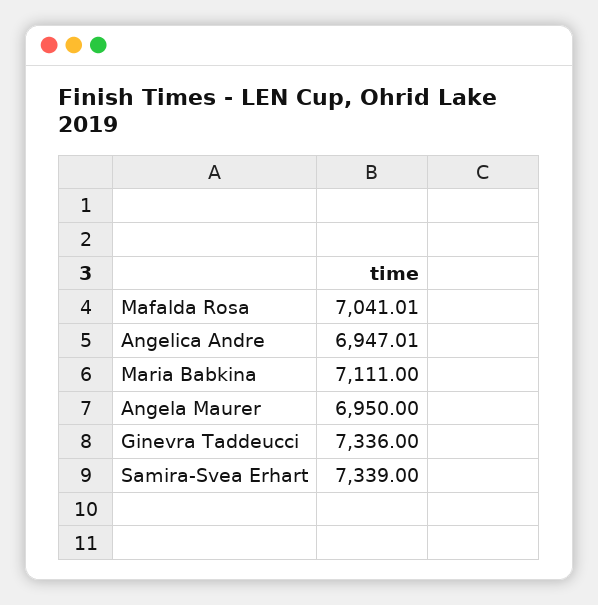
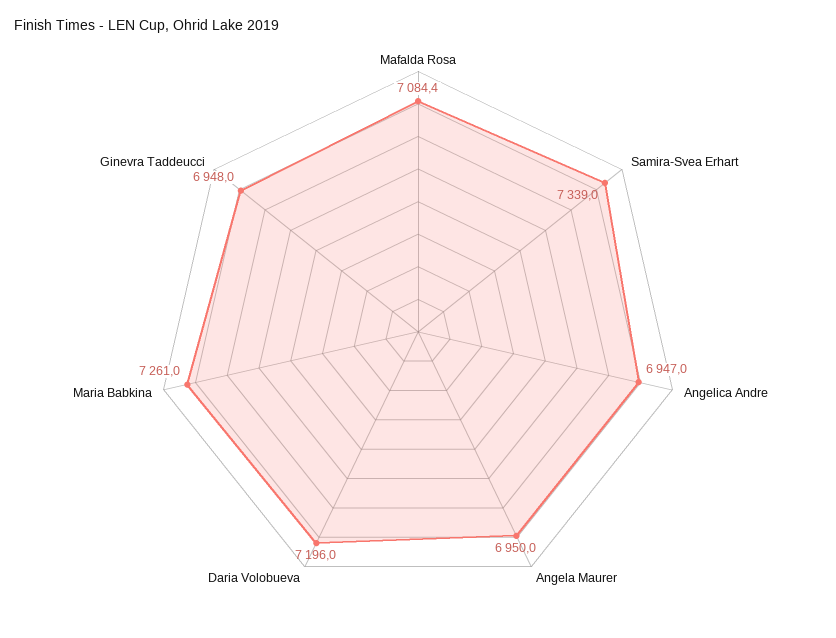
Mafalda Rosa: 7041.01 -> 7084.4
Maria Babkina: 7111 -> 7261
Ginevra Taddeucci: 7336 -> 6948
Daria Volobueva: none -> 7196

